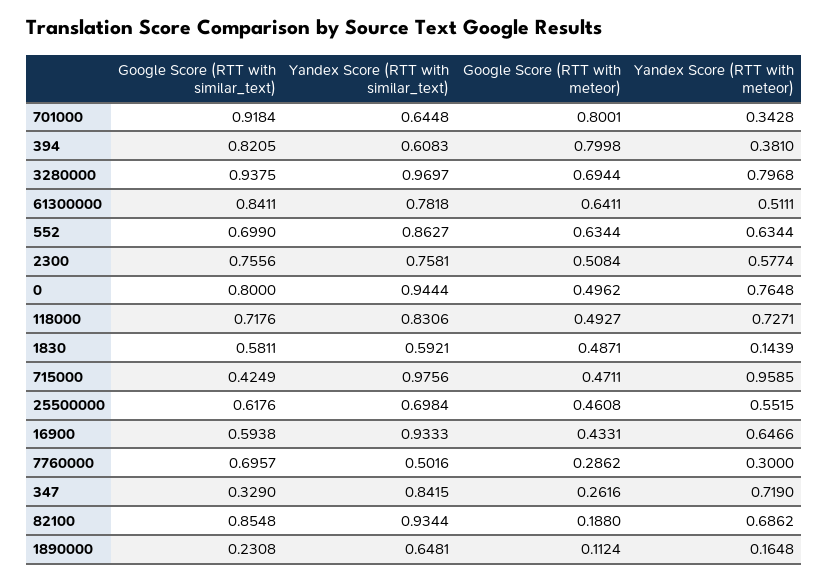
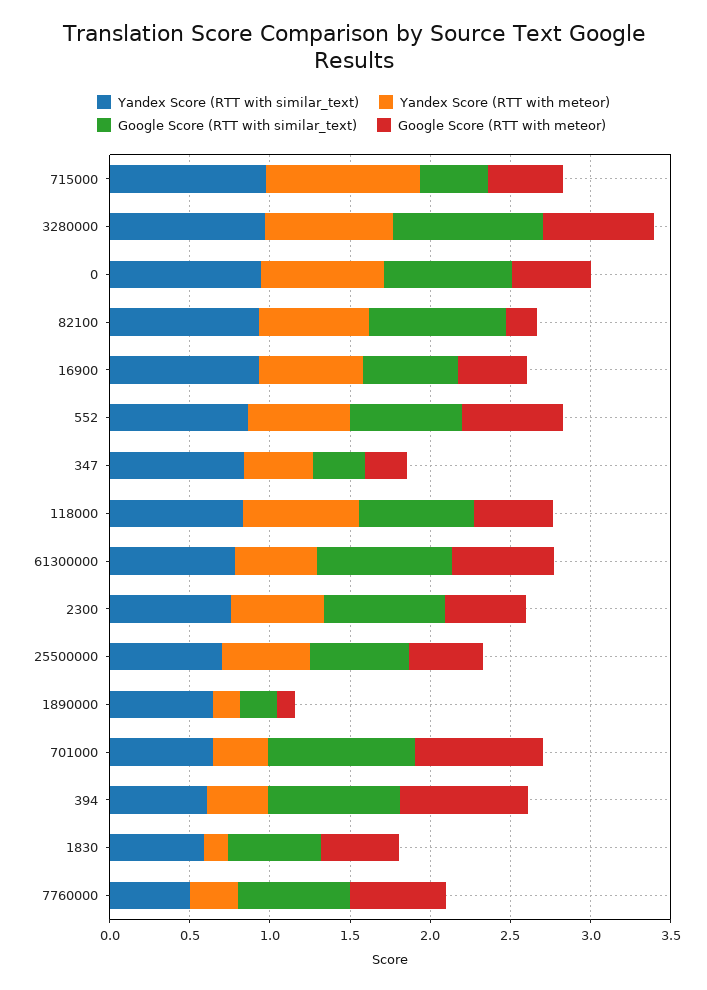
Google Score (RTT with meteor), 7760000: 0.2862 -> 0.6
Yandex Score (RTT with meteor), 347: 0.719 -> 0.4

